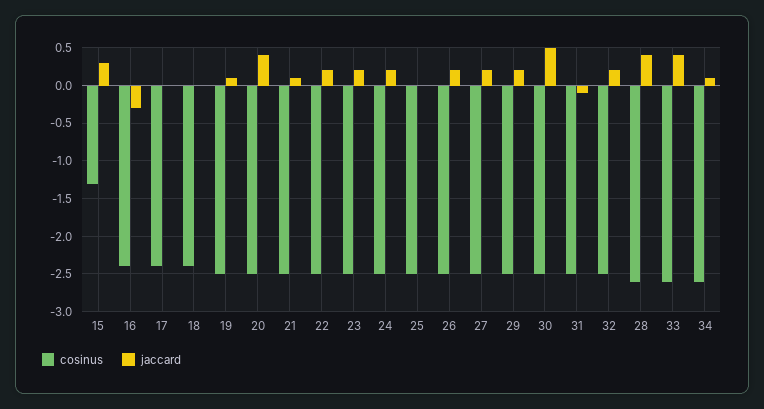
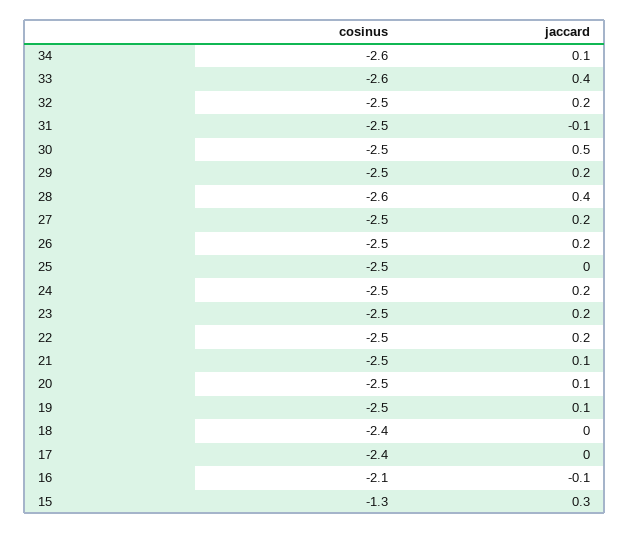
cosinus, 16: -2.4 -> -2.1
jaccard, 16: -0.3 -> -0.1
jaccard, 20: 0.4 -> 0.1

